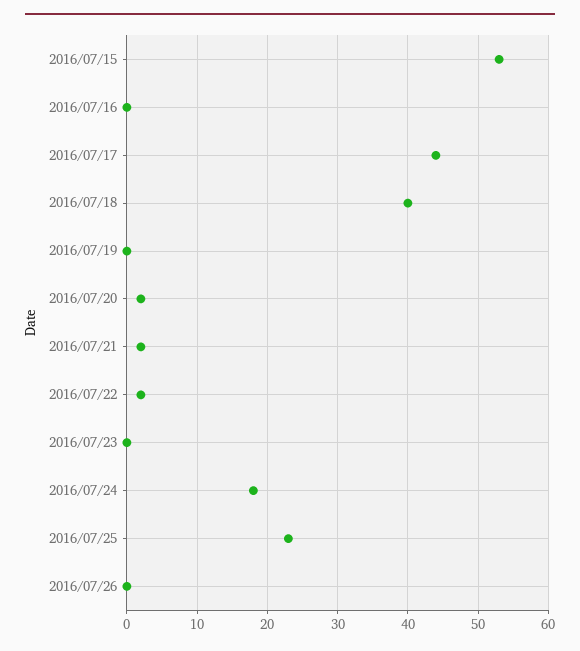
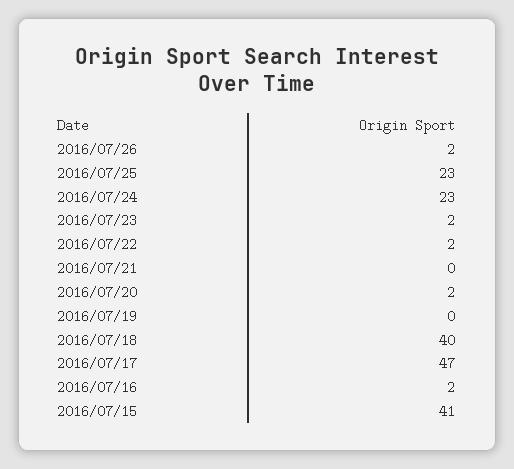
2016/07/15: 53 -> 41
2016/07/16: 0 -> 2
2016/07/17: 44 -> 47
2016/07/21: 2 -> 0
2016/07/23: 0 -> 2
2016/07/24: 18 -> 23
2016/07/26: 0 -> 2

